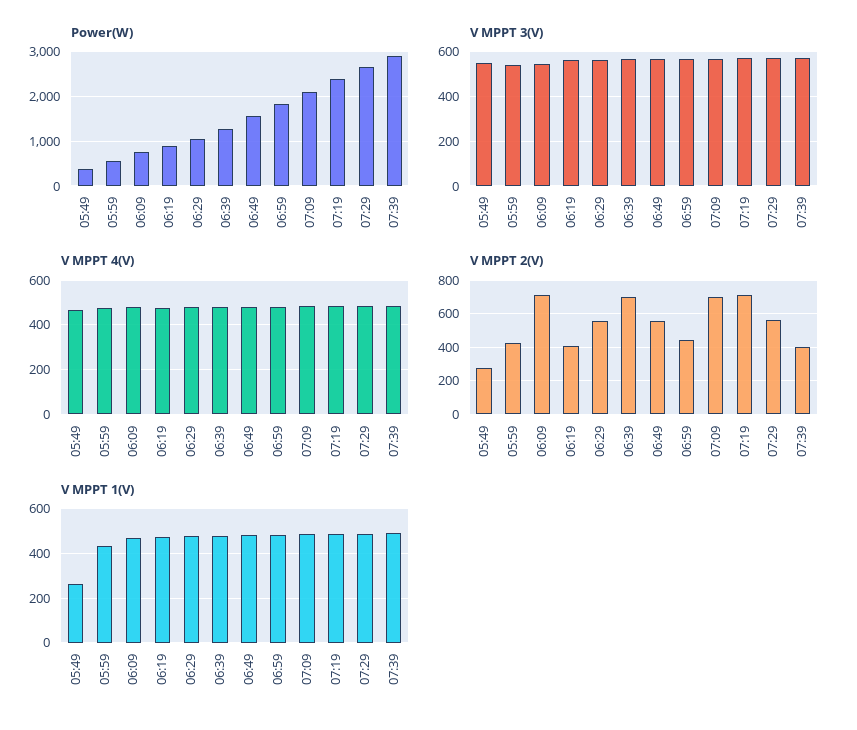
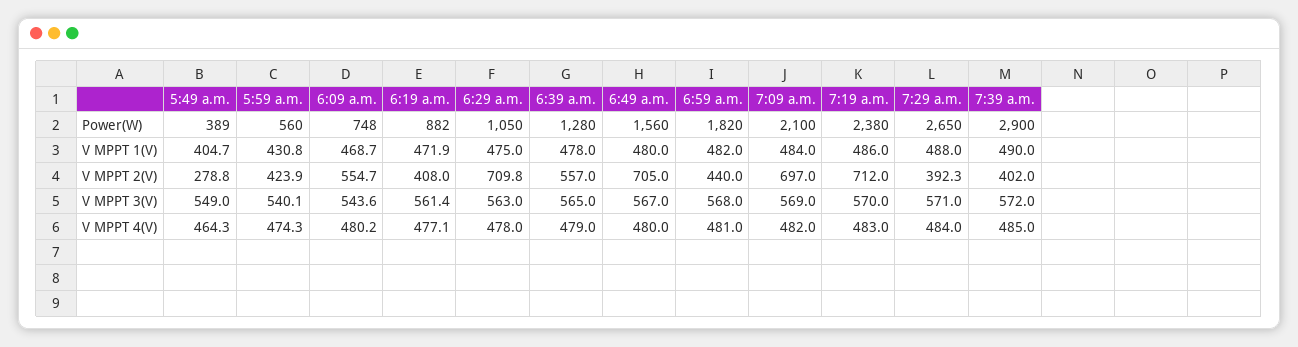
V MPPT 2(V), 06:09: 700 -> 554.7
V MPPT 2(V), 06:29: 550 -> 709.8
V MPPT 2(V), 06:39: 700 -> 557
V MPPT 2(V), 06:49: 550 -> 705
V MPPT 2(V), 07:29: 550 -> 392.3
V MPPT 1(V), 05:49: 250 -> 404.7

